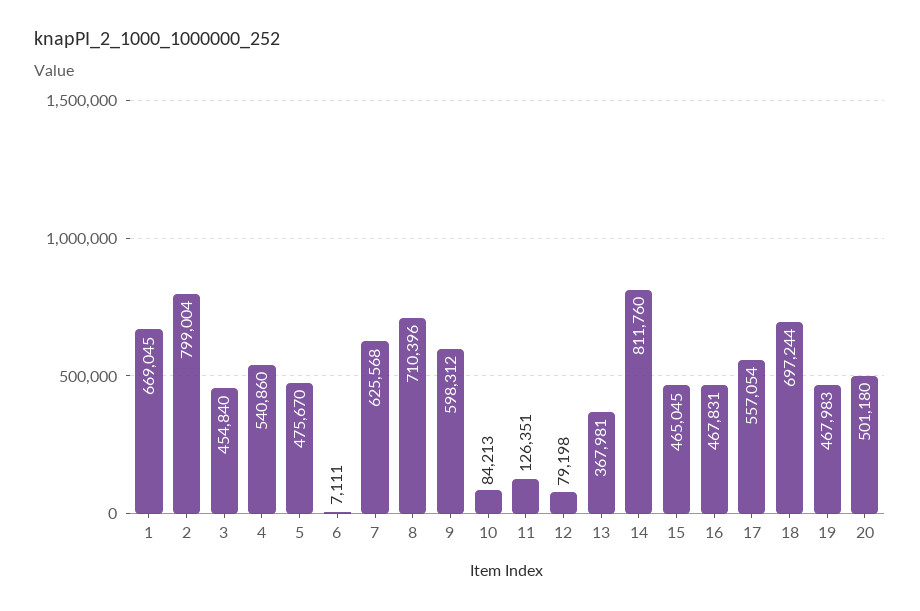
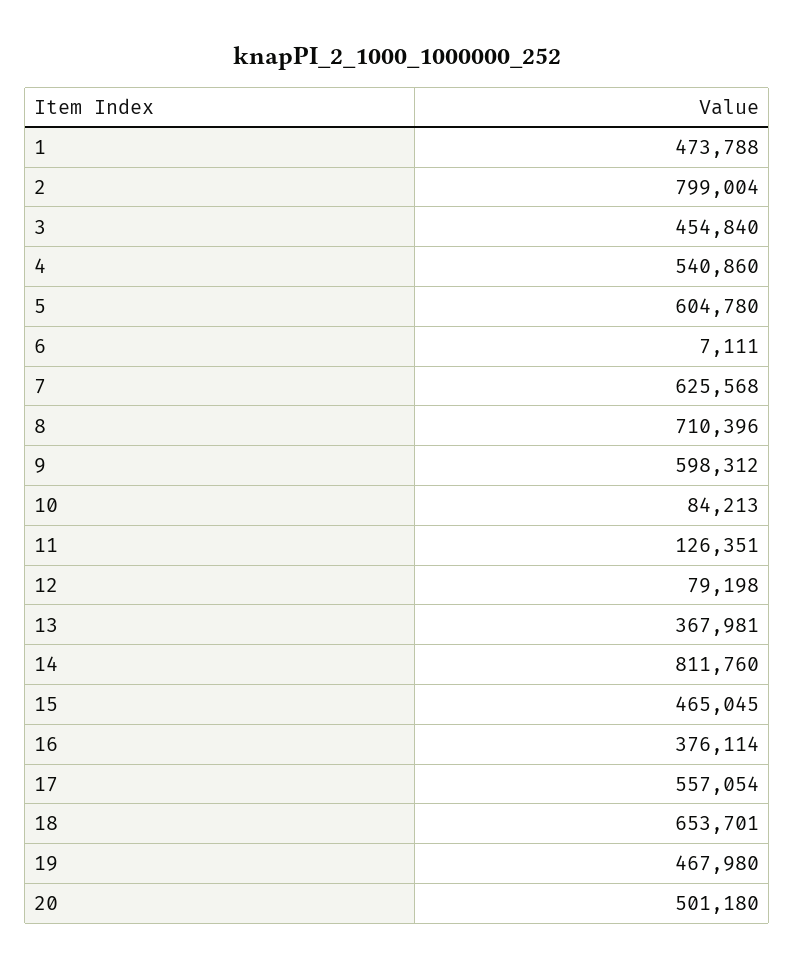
1: 669045 -> 473788
5: 475670 -> 604780
16: 467831 -> 376114
18: 697244 -> 653701
19: 467983 -> 467980

